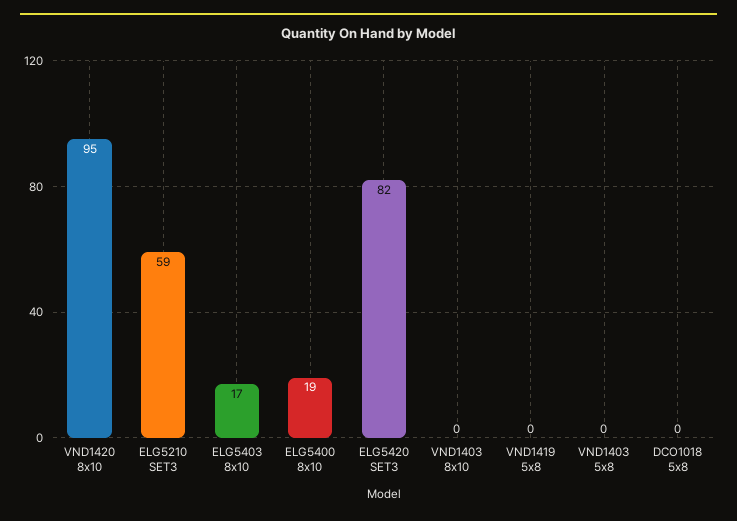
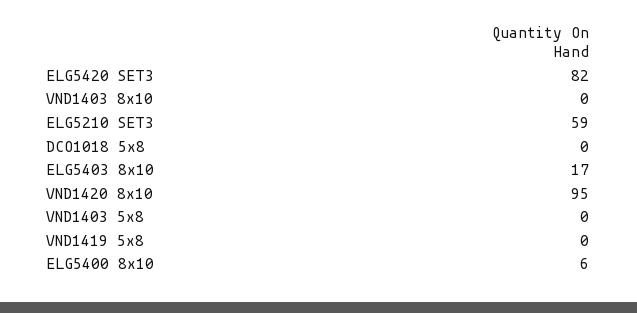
ELG5400 8x10: 19 -> 6

